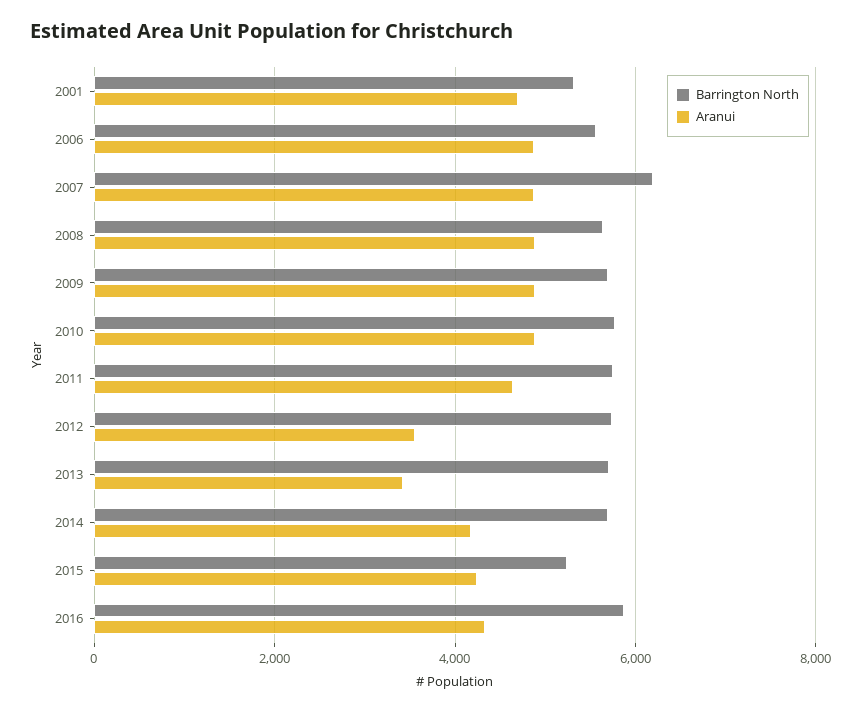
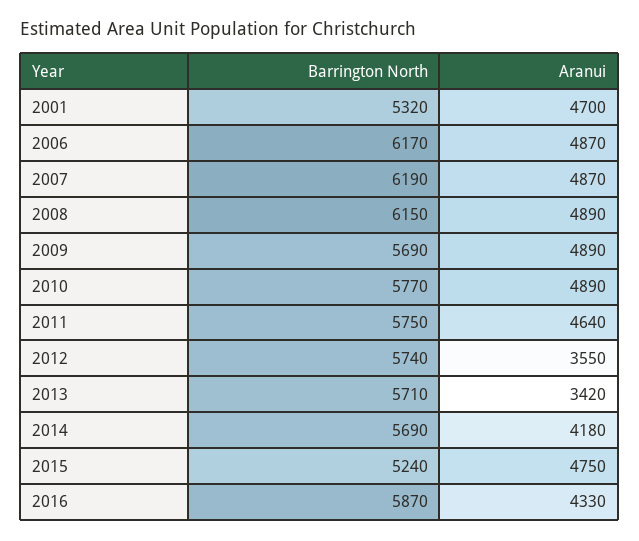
Barrington North, 2006: 5600 -> 6170
Barrington North, 2008: 5600 -> 6150
Aranui, 2015: 4200 -> 4750

